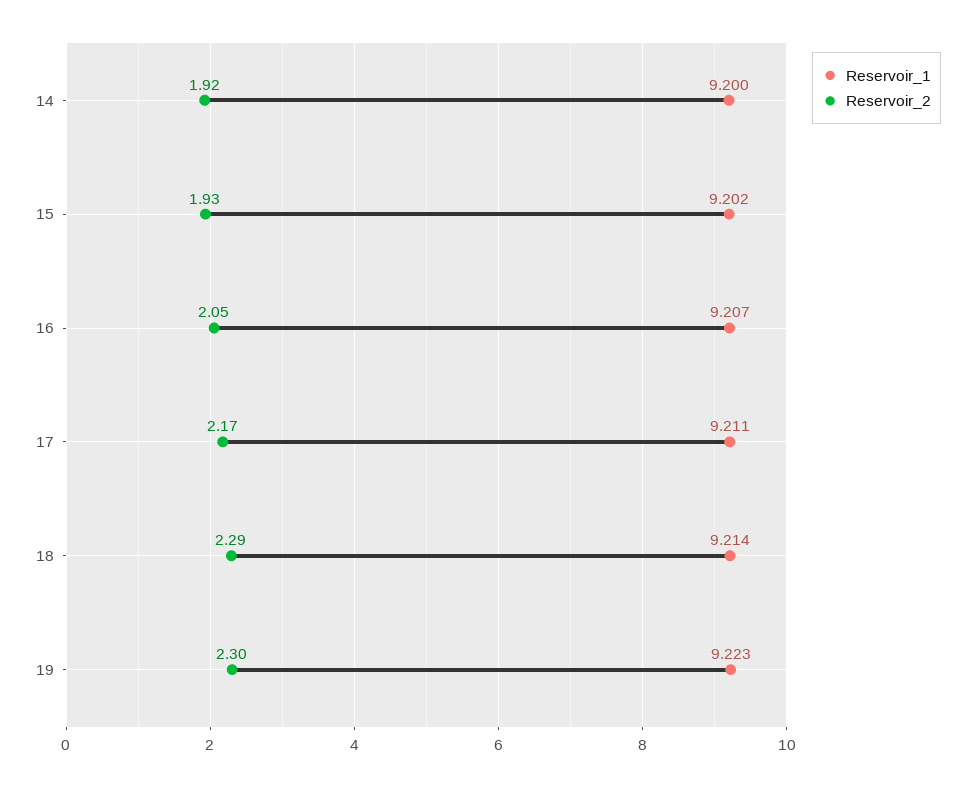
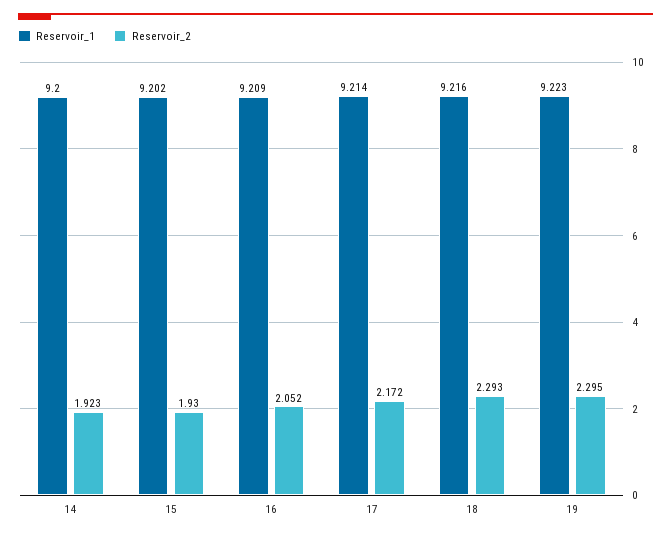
Reservoir_1, 16: 9.207 -> 9.209
Reservoir_1, 17: 9.211 -> 9.214
Reservoir_1, 18: 9.214 -> 9.216

